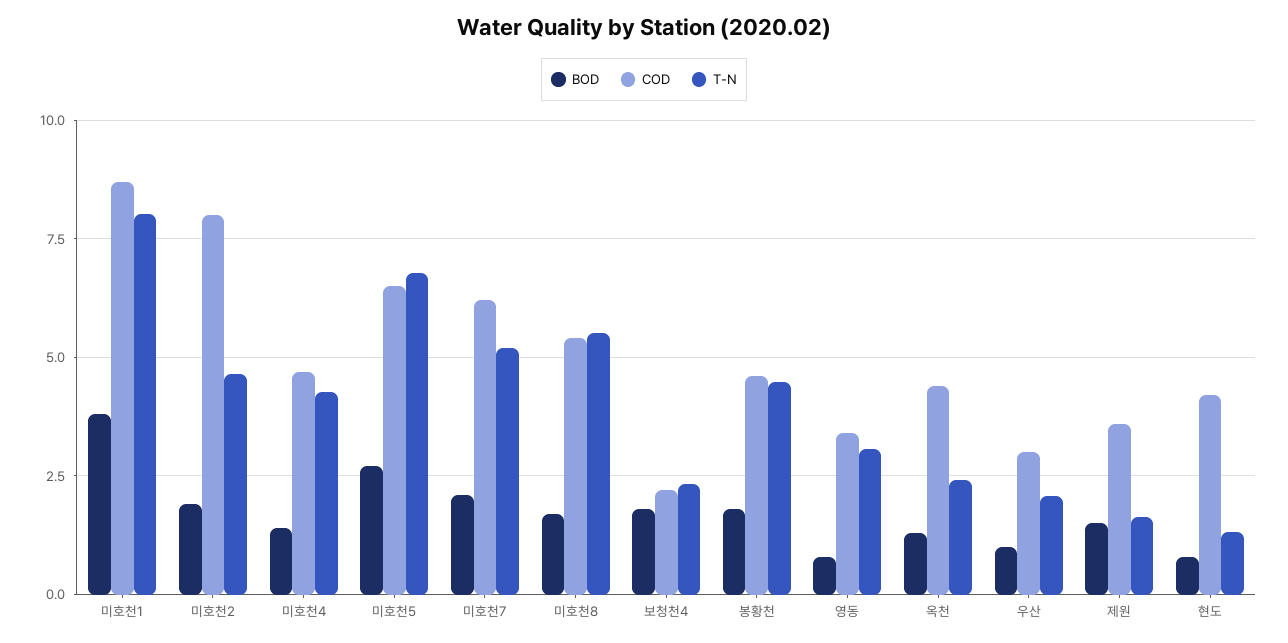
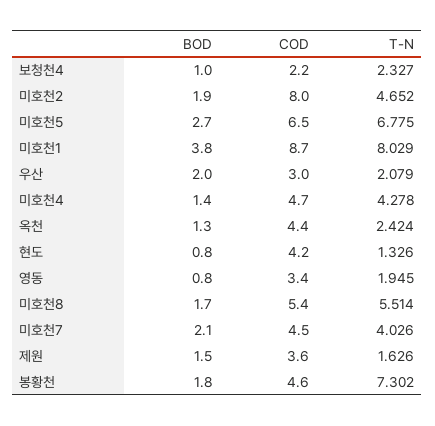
COD, 미호천7: 6.25 -> 4.5
T-N, 미호천7: 5.25 -> 4.026
BOD, 보청천4: 1.75 -> 1
T-N, 봉황천: 4.5 -> 7.302
T-N, 영동: 3 -> 1.945
BOD, 우산: 1 -> 2

